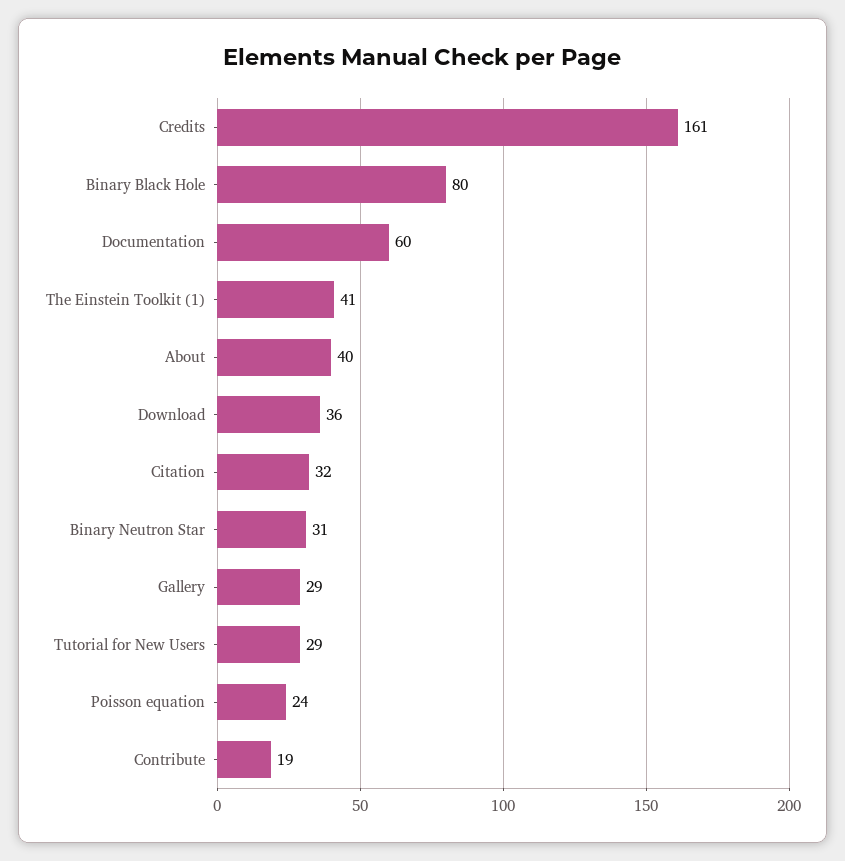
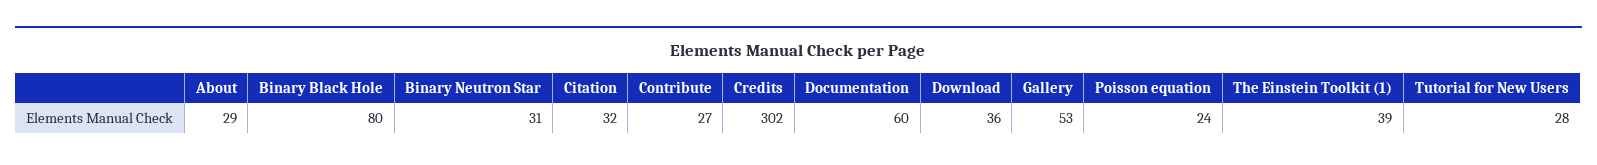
Credits: 161 -> 302
The Einstein Toolkit (1): 41 -> 39
About: 40 -> 29
Gallery: 29 -> 53
Tutorial for New Users: 29 -> 28
Contribute: 19 -> 27

